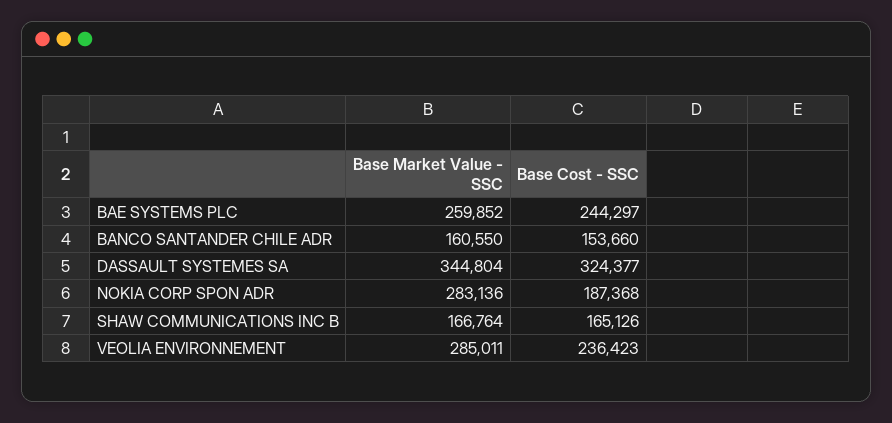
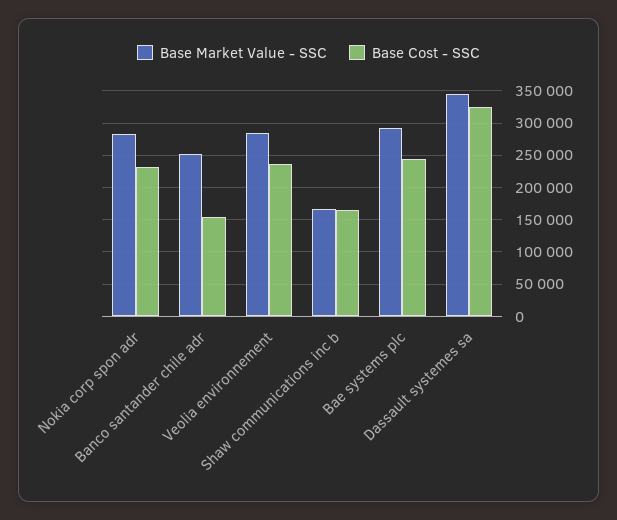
Base Market Value - SSC, BAE SYSTEMS PLC: 259852 -> 290000
Base Market Value - SSC, BANCO SANTANDER CHILE ADR: 160550 -> 250000
Base Cost - SSC, NOKIA CORP SPON ADR: 187368 -> 230000

